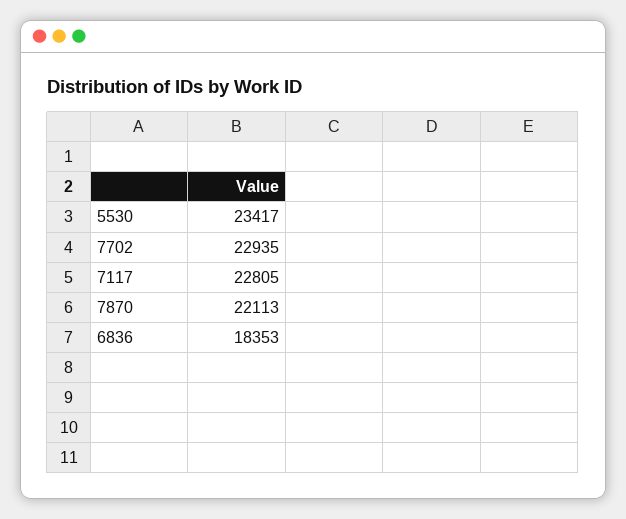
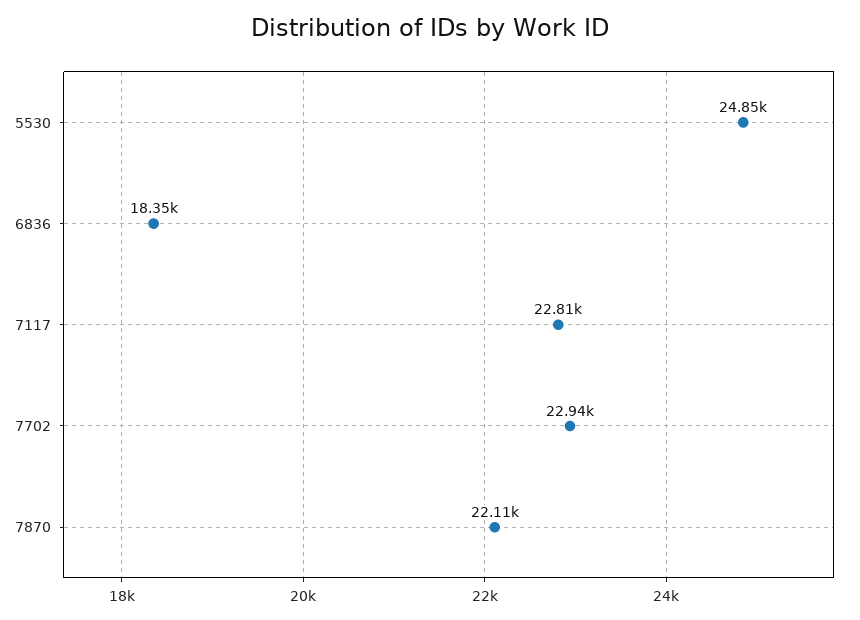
5530: 23417 -> 24850

